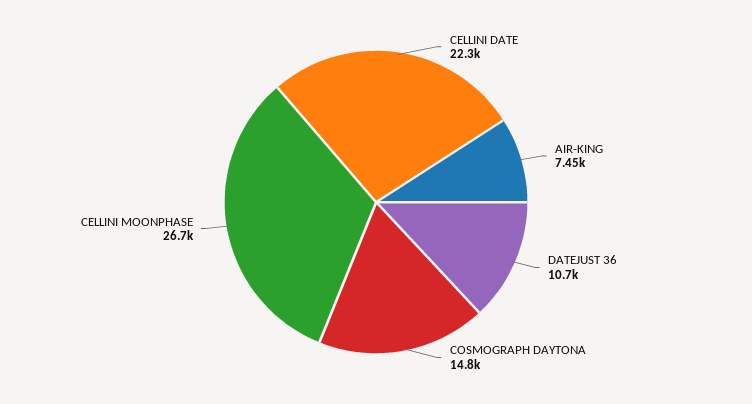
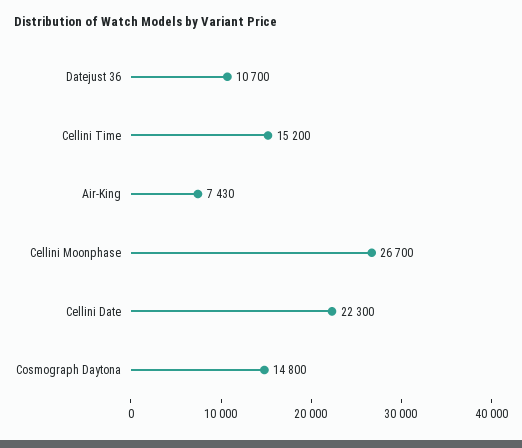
AIR-KING: 7450 -> 7430
Cellini Time: none -> 15200

